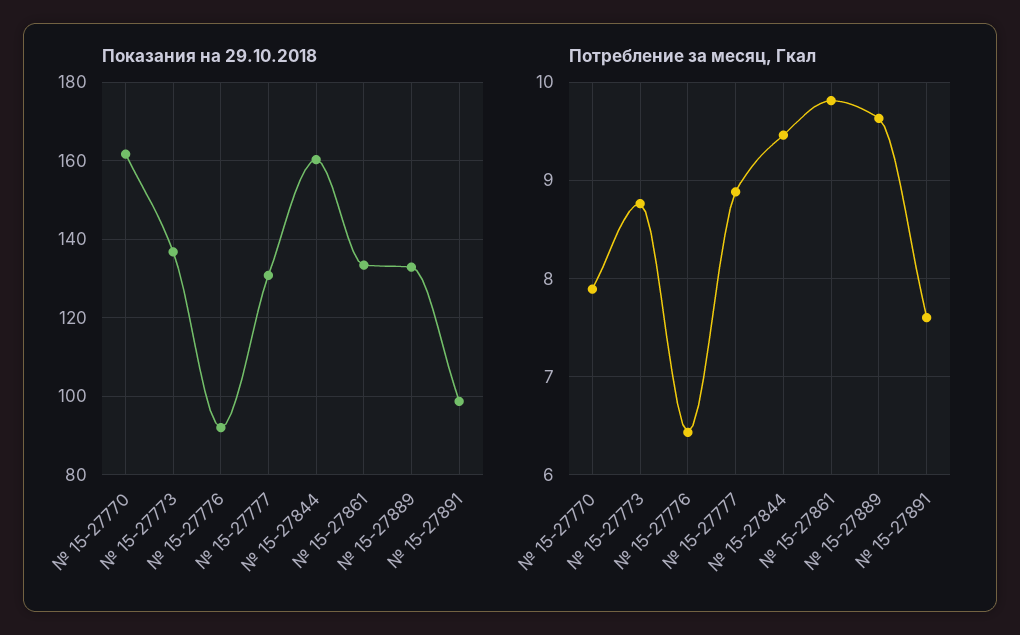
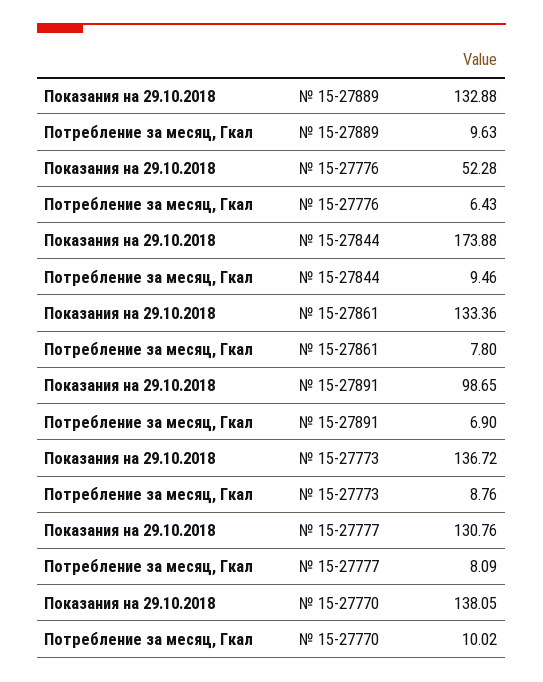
Показания на 29.10.2018, № 15-27770: 162 -> 138.05
Показания на 29.10.2018, № 15-27776: 92 -> 52.28
Показания на 29.10.2018, № 15-27844: 160 -> 173.88
Потребление за месяц, Гкал, № 15-27770: 7.9 -> 10.02
Потребление за месяц, Гкал, № 15-27777: 8.9 -> 8.09
Потребление за месяц, Гкал, № 15-27861: 9.8 -> 7.8
Потребление за месяц, Гкал, № 15-27891: 7.6 -> 6.9

